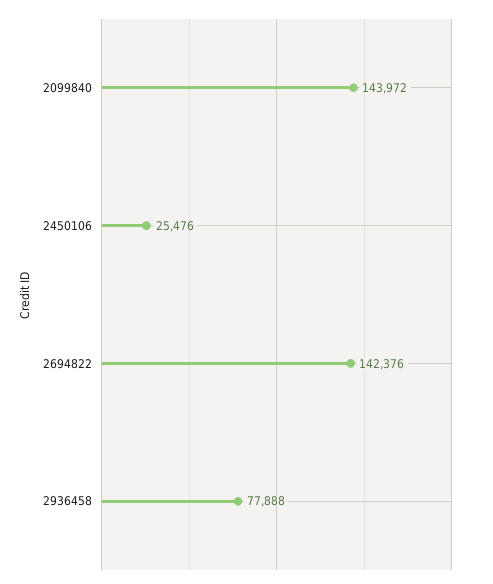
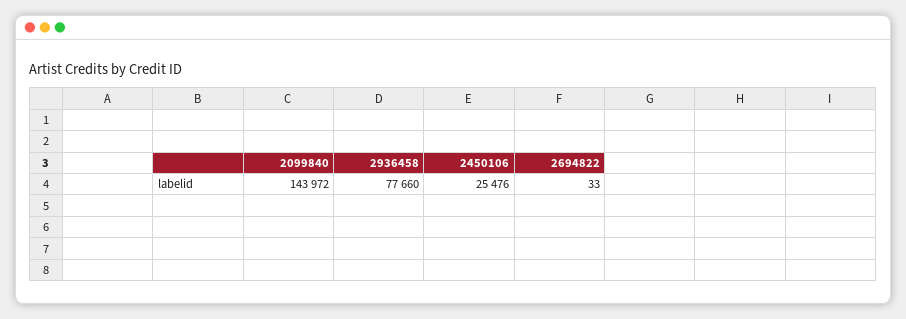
2694822: 142376 -> 33
2936458: 77888 -> 77660

